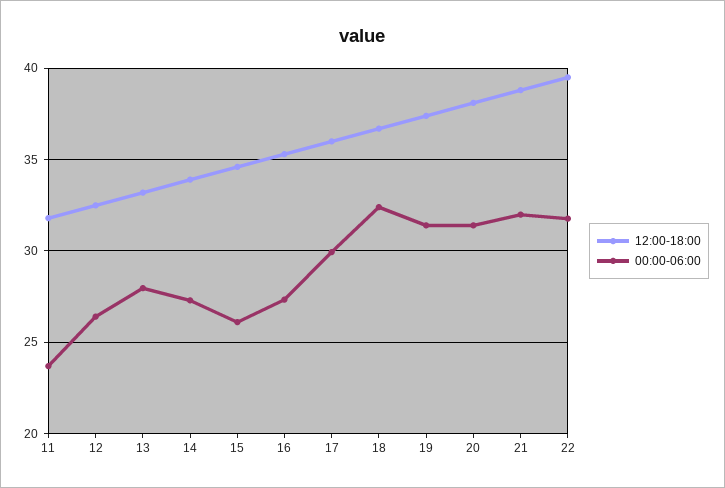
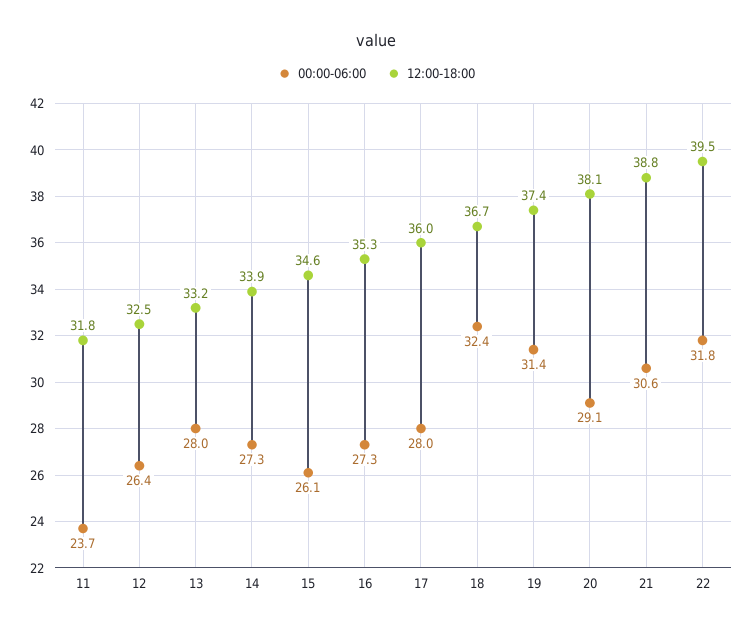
00:00-06:00, 17: 30 -> 28
00:00-06:00, 20: 31.5 -> 29.1
00:00-06:00, 21: 32 -> 30.6

